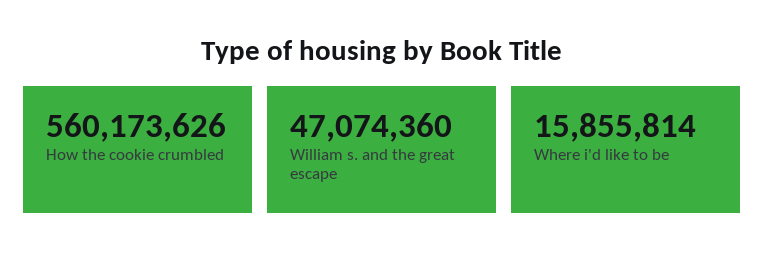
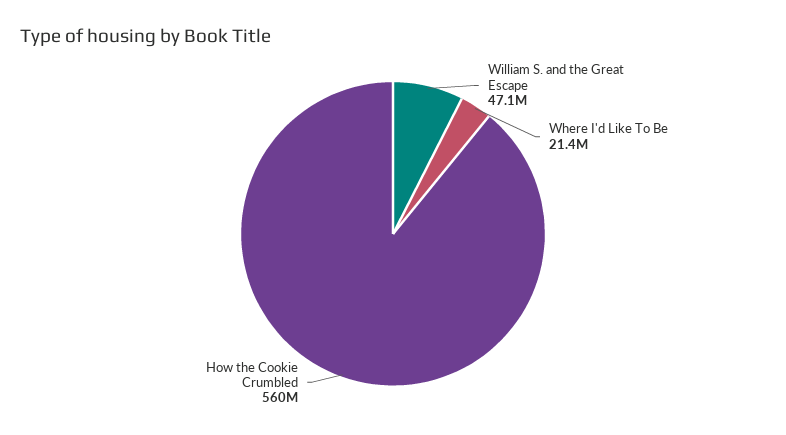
Where i'd like to be: 15855814 -> 21400000

